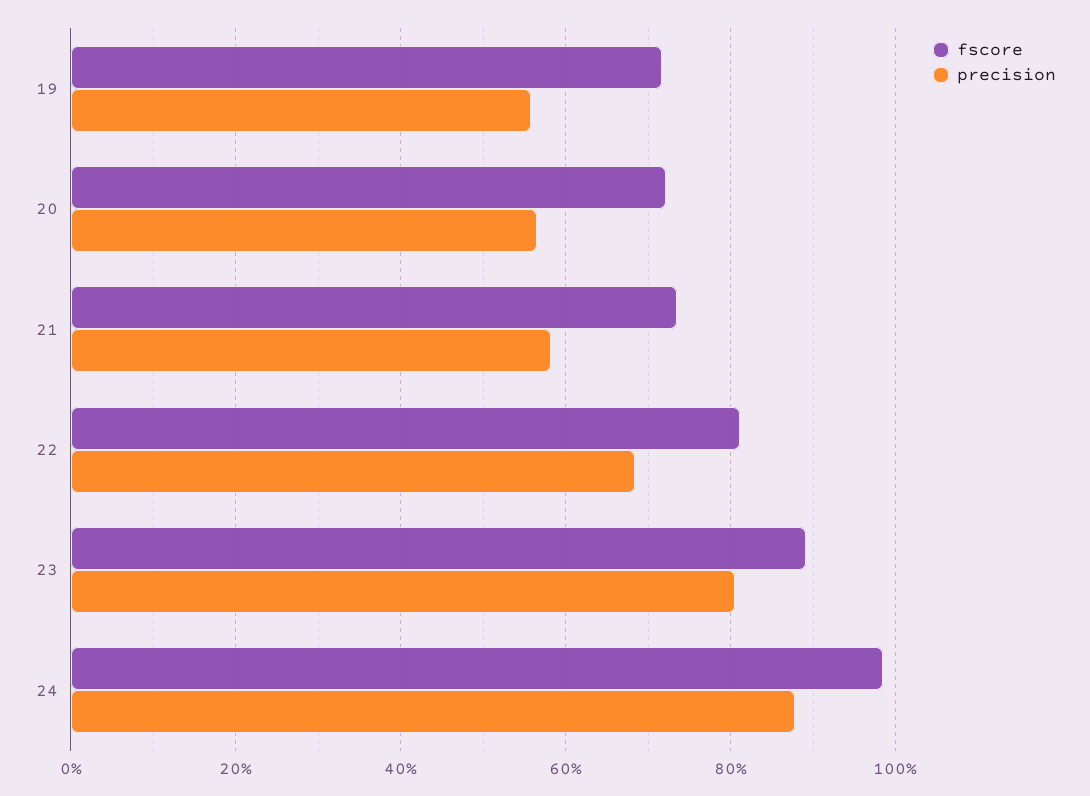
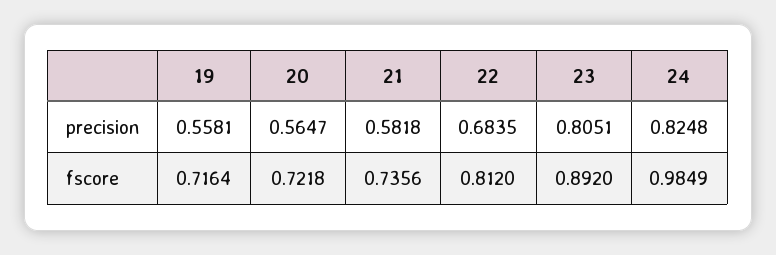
precision, 24: 0.88 -> 0.8248

